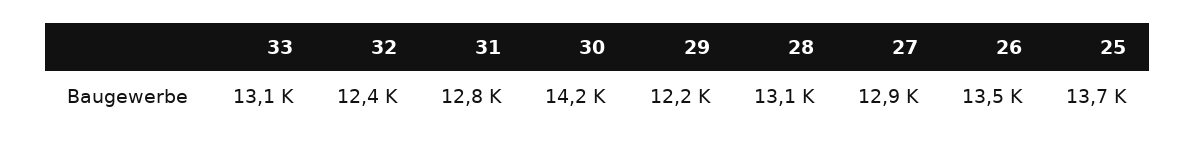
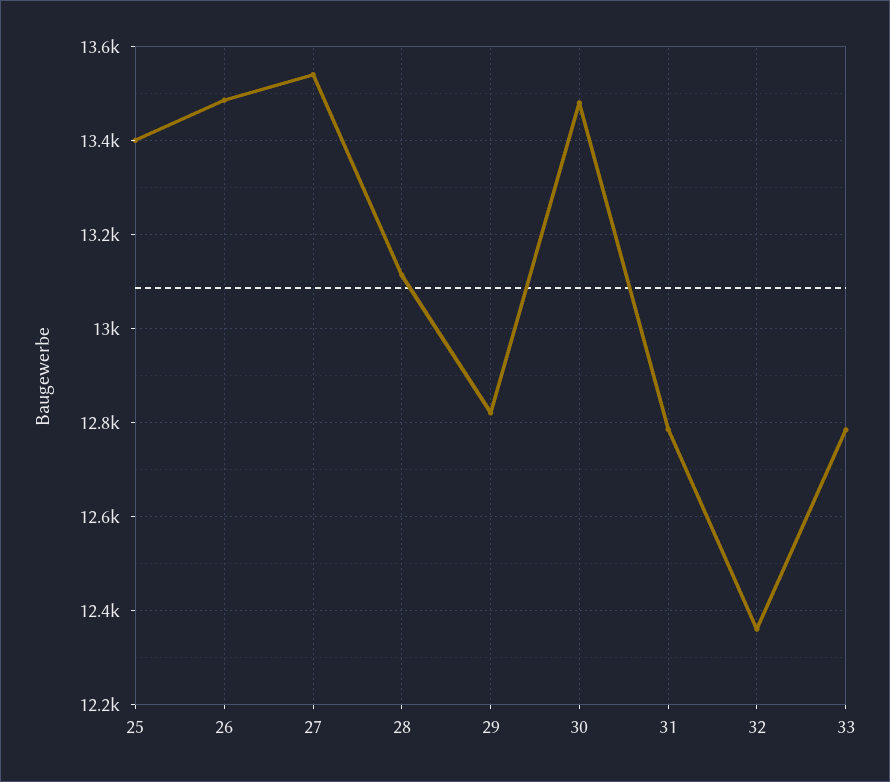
33: 13100 -> 12780
30: 14200 -> 13480
29: 12200 -> 12820
27: 12900 -> 13540
25: 13700 -> 13400

